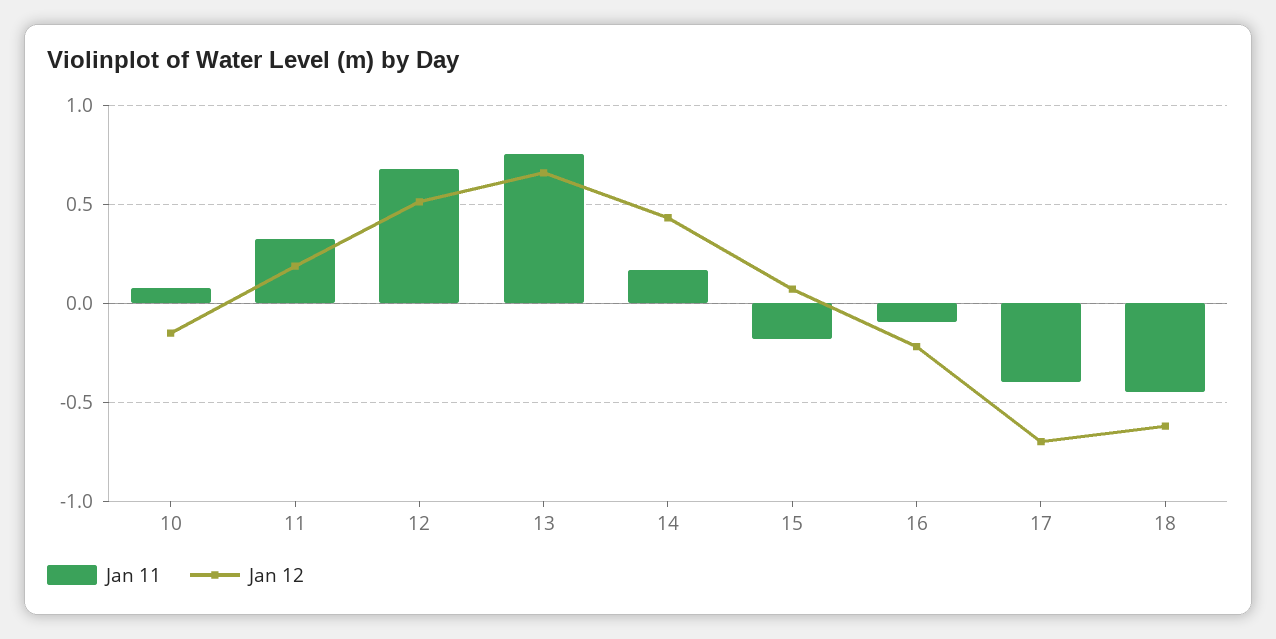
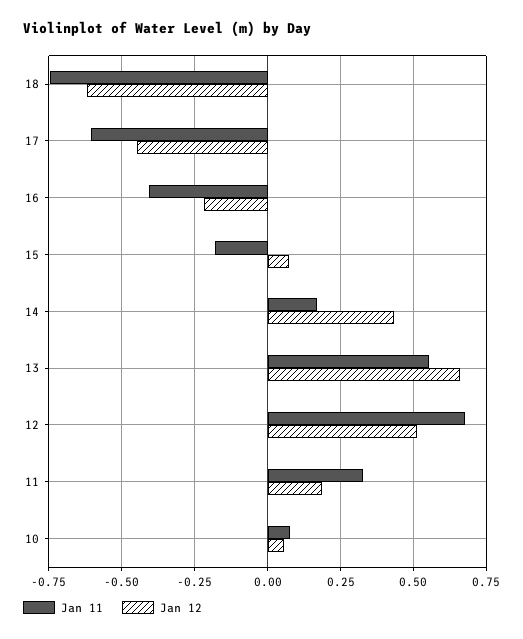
Jan 12, 10: -0.15 -> 0.05
Jan 11, 13: 0.75 -> 0.55
Jan 11, 16: -0.1 -> -0.4
Jan 11, 17: -0.4 -> -0.6
Jan 12, 17: -0.7 -> -0.45
Jan 11, 18: -0.45 -> -0.75

